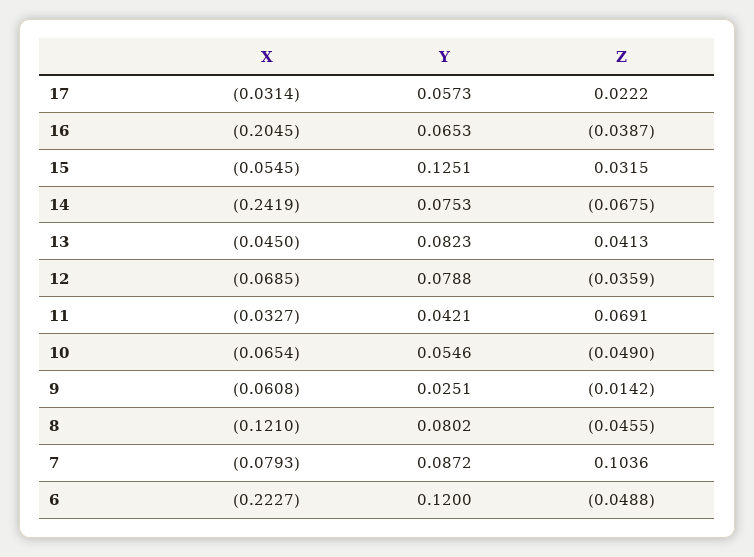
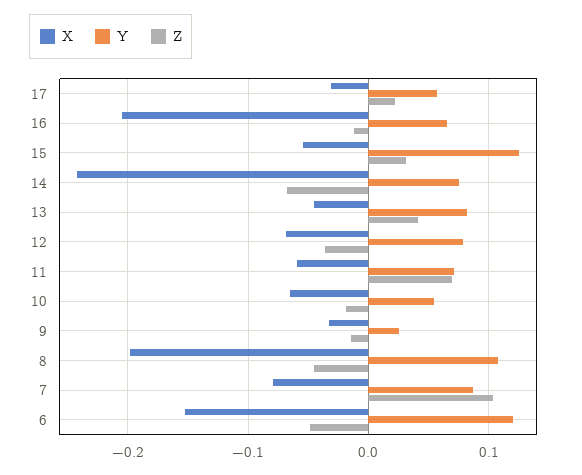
Z, 16: -0.0387 -> -0.01
X, 11: -0.0327 -> -0.06
Y, 11: 0.0421 -> 0.07
Z, 10: -0.049 -> -0.02
X, 9: -0.0608 -> -0.03
X, 8: -0.121 -> -0.2
Y, 8: 0.0802 -> 0.11
X, 6: -0.2227 -> -0.15

